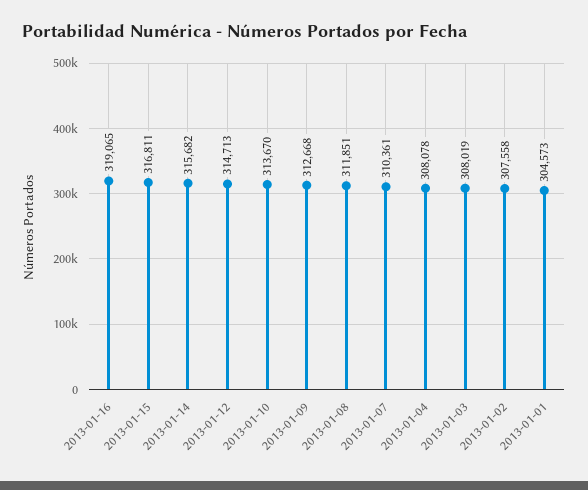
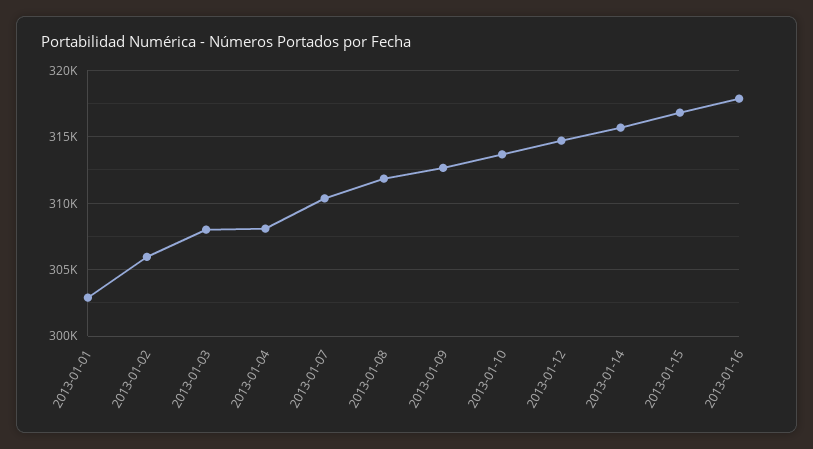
2013-01-16: 319065 -> 318000
2013-01-02: 307558 -> 306000
2013-01-01: 304573 -> 303000

